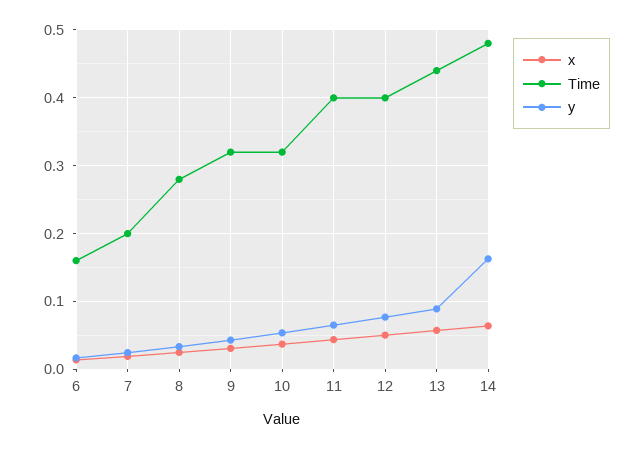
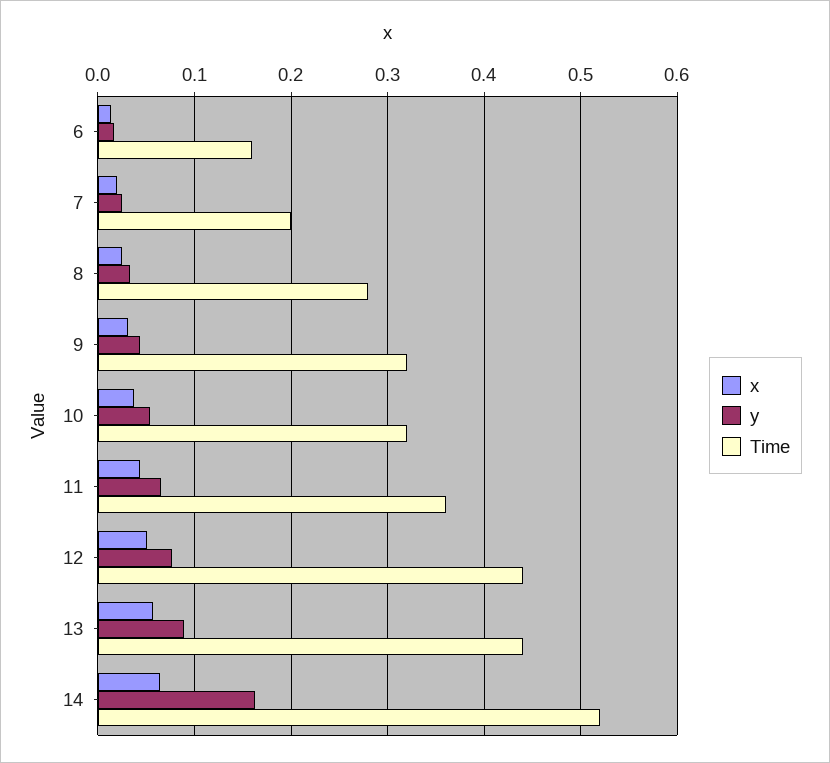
Time, 11: 0.4 -> 0.36
Time, 12: 0.4 -> 0.44
Time, 14: 0.48 -> 0.52

